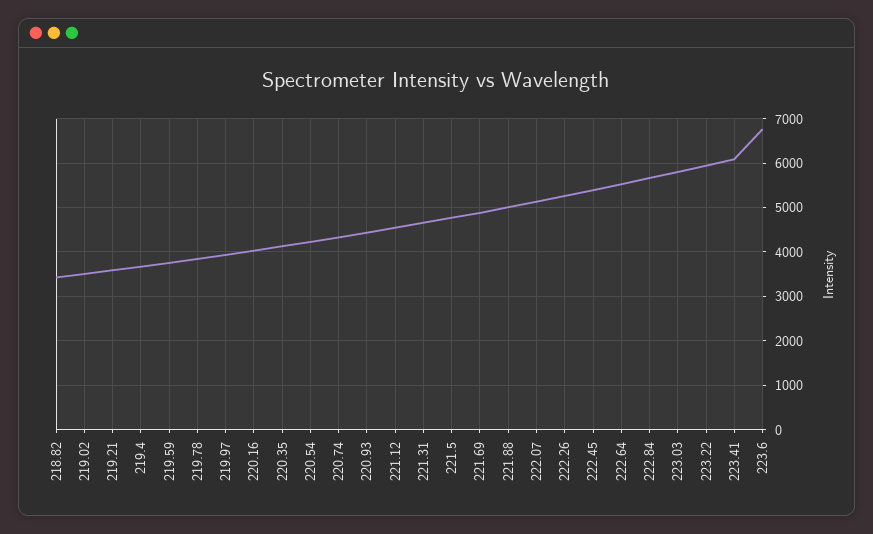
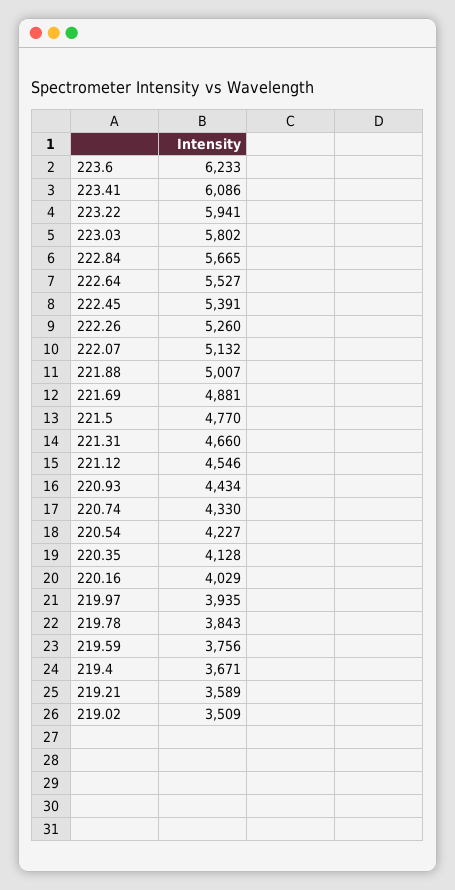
218.82: 3400 -> none
223.6: 6800 -> 6233

